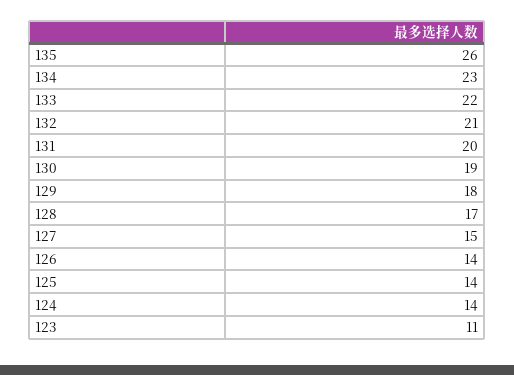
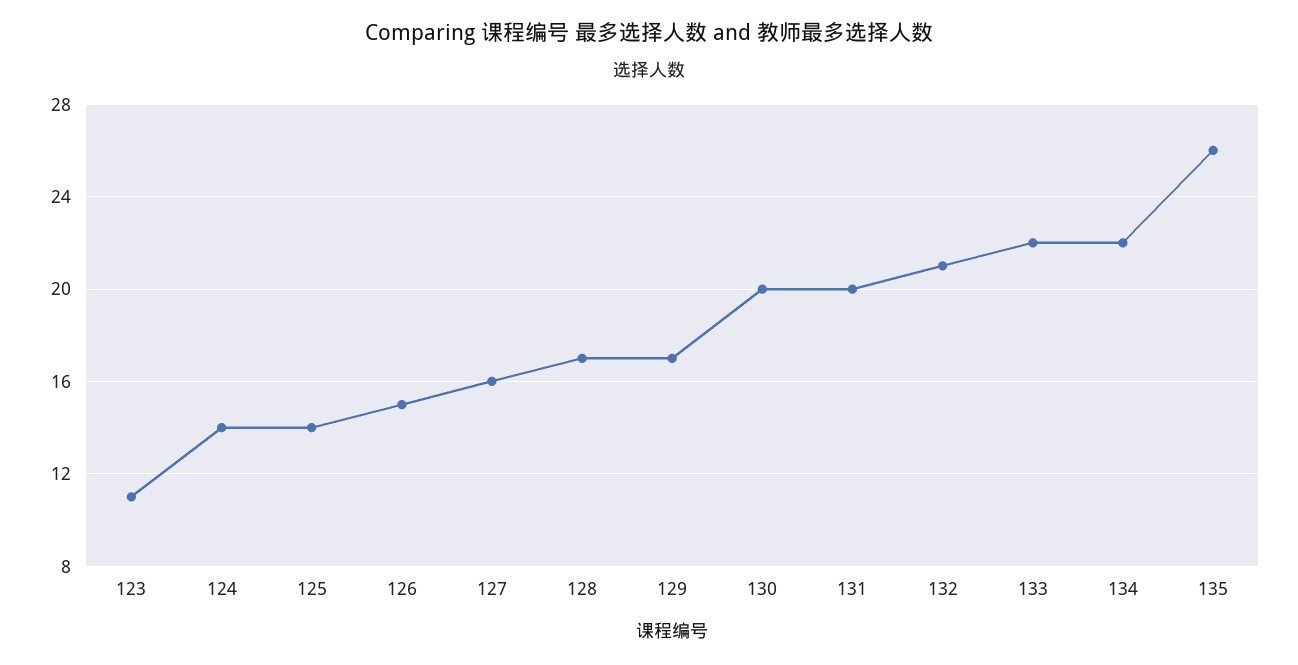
134: 23 -> 22
130: 19 -> 20
129: 18 -> 17
127: 15 -> 16
126: 14 -> 15

